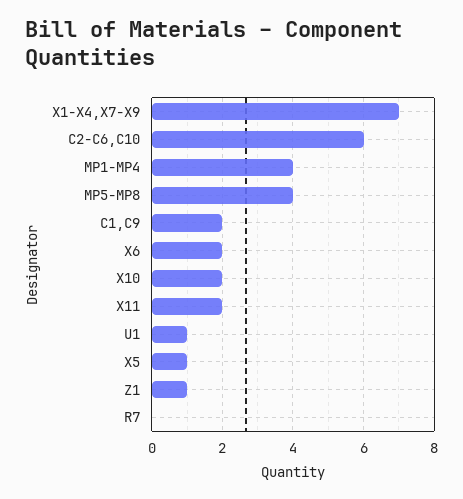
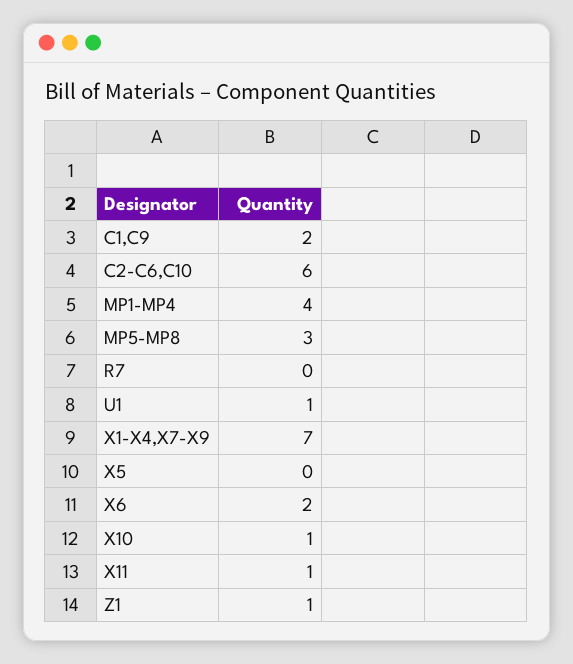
MP5-MP8: 4 -> 3
X10: 2 -> 1
X11: 2 -> 1
X5: 1 -> 0

